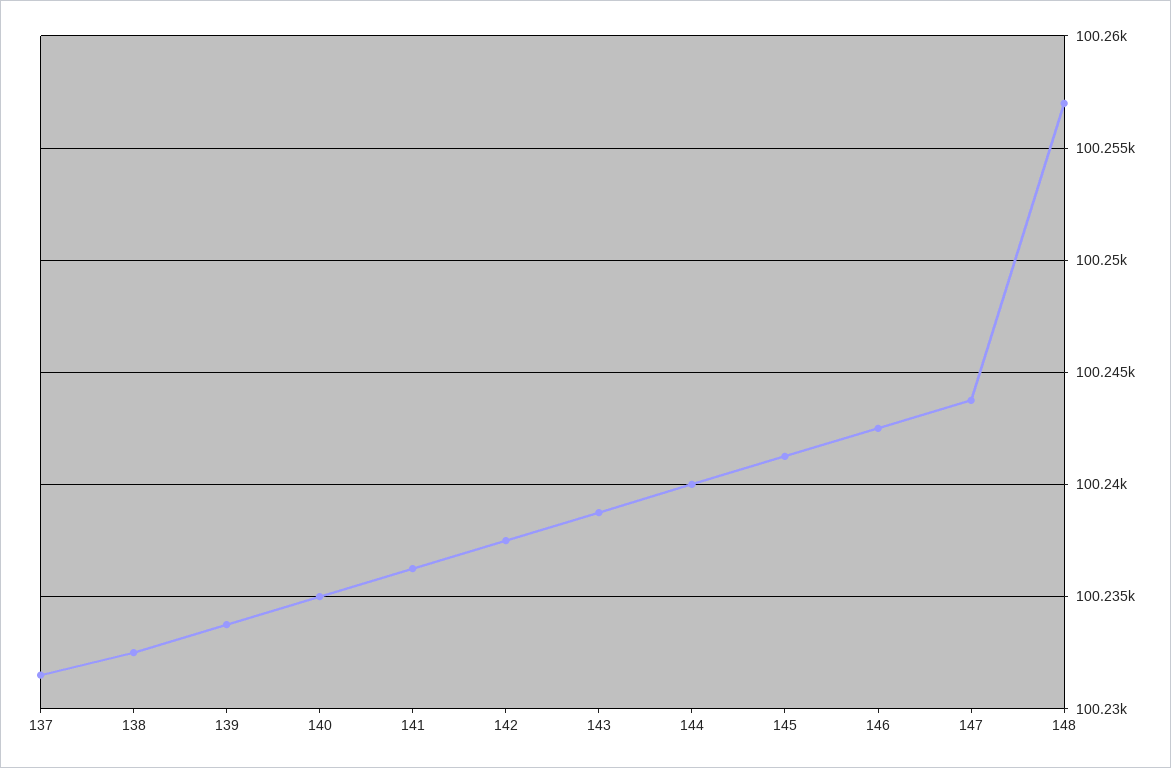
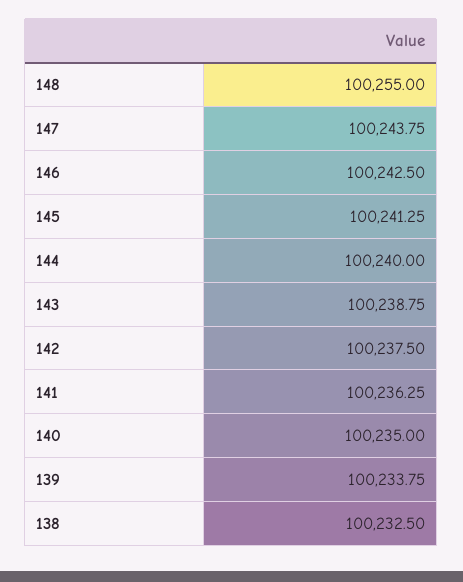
137: 100231.5 -> none
148: 100257 -> 100255

